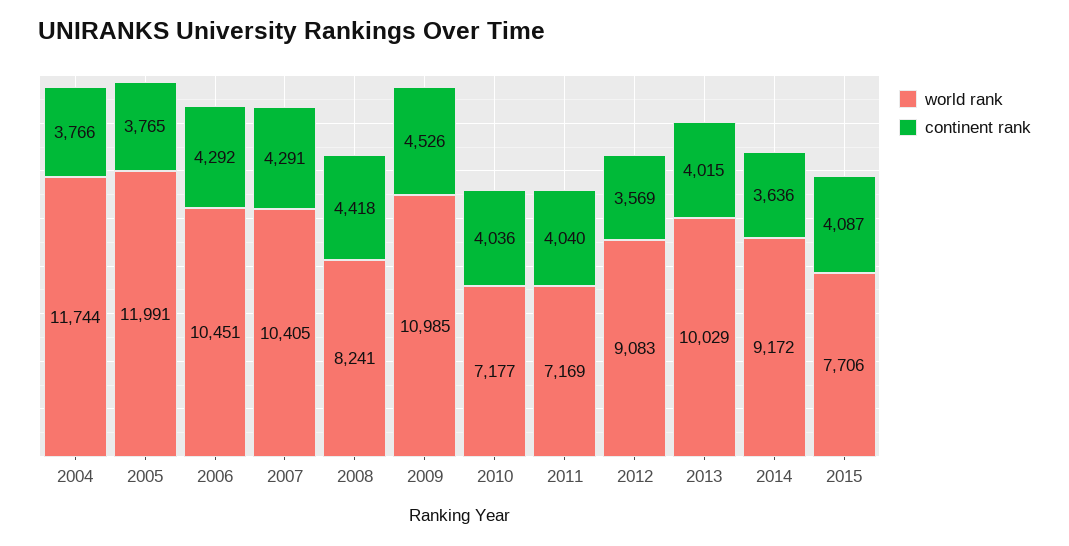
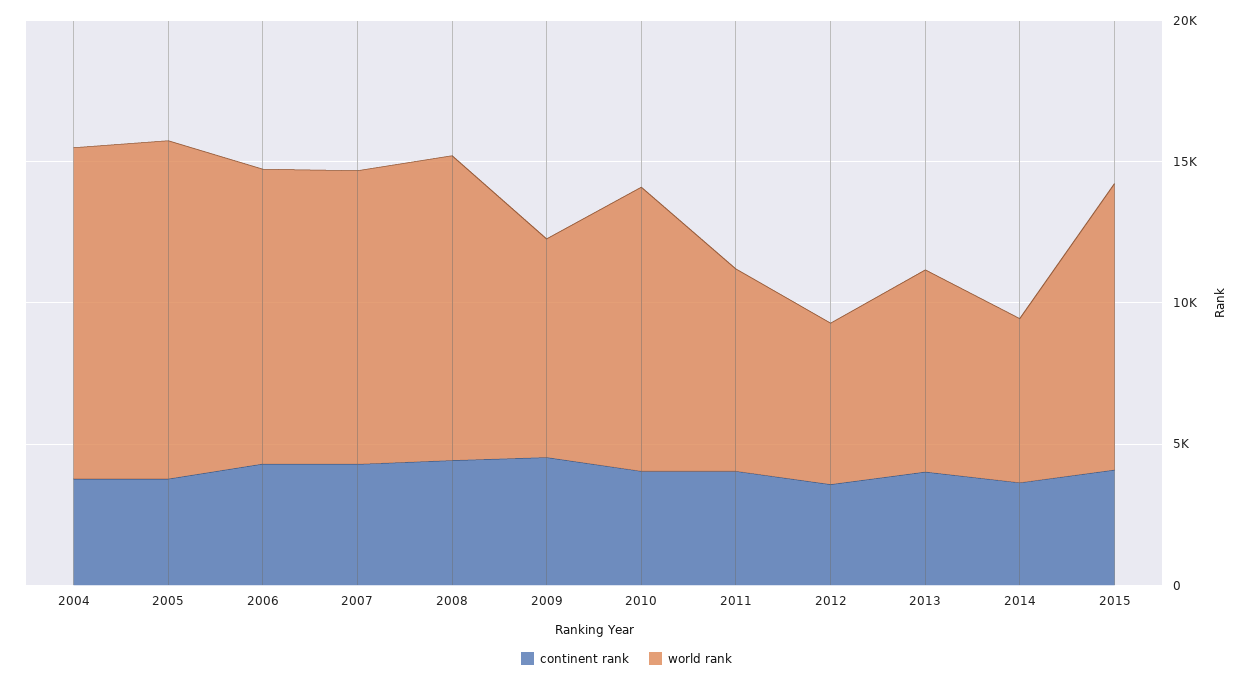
world rank, 2008: 8241 -> 11000
world rank, 2009: 10985 -> 8000
world rank, 2010: 7177 -> 10000
world rank, 2012: 9083 -> 6000
world rank, 2013: 10029 -> 7000
world rank, 2014: 9172 -> 6000
world rank, 2015: 7706 -> 10000

